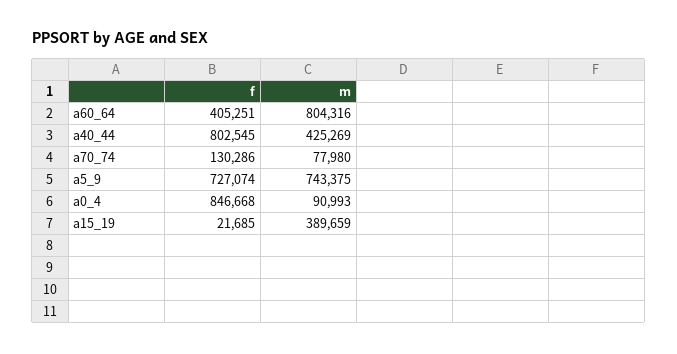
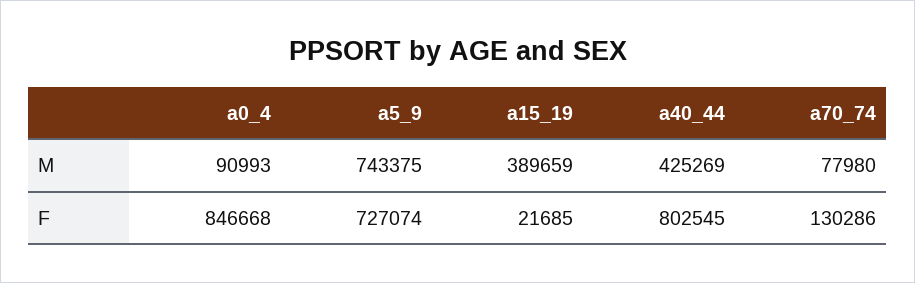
f, a60_64: 405251 -> none
m, a60_64: 804316 -> none

